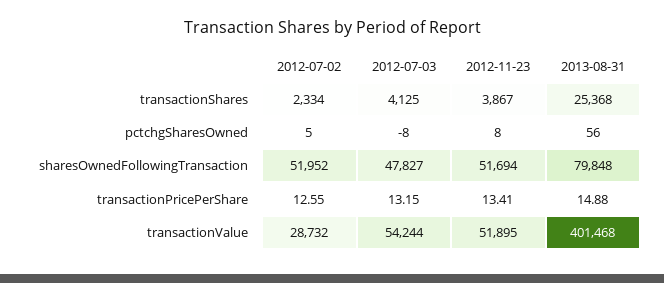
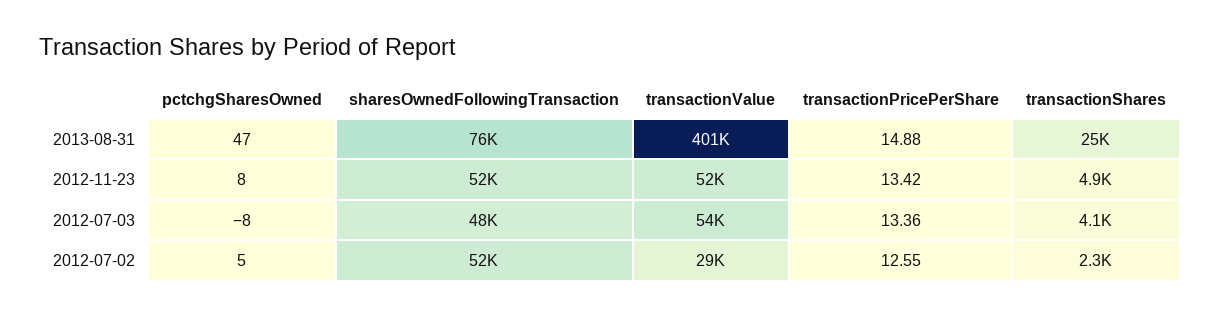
2012-11-23, transactionShares: 3867 -> 4900
2013-08-31, pctchgSharesOwned: 56 -> 47
2013-08-31, sharesOwnedFollowingTransaction: 79848 -> 76000
2012-07-03, transactionPricePerShare: 13.15 -> 13.36
2012-11-23, transactionPricePerShare: 13.41 -> 13.42

